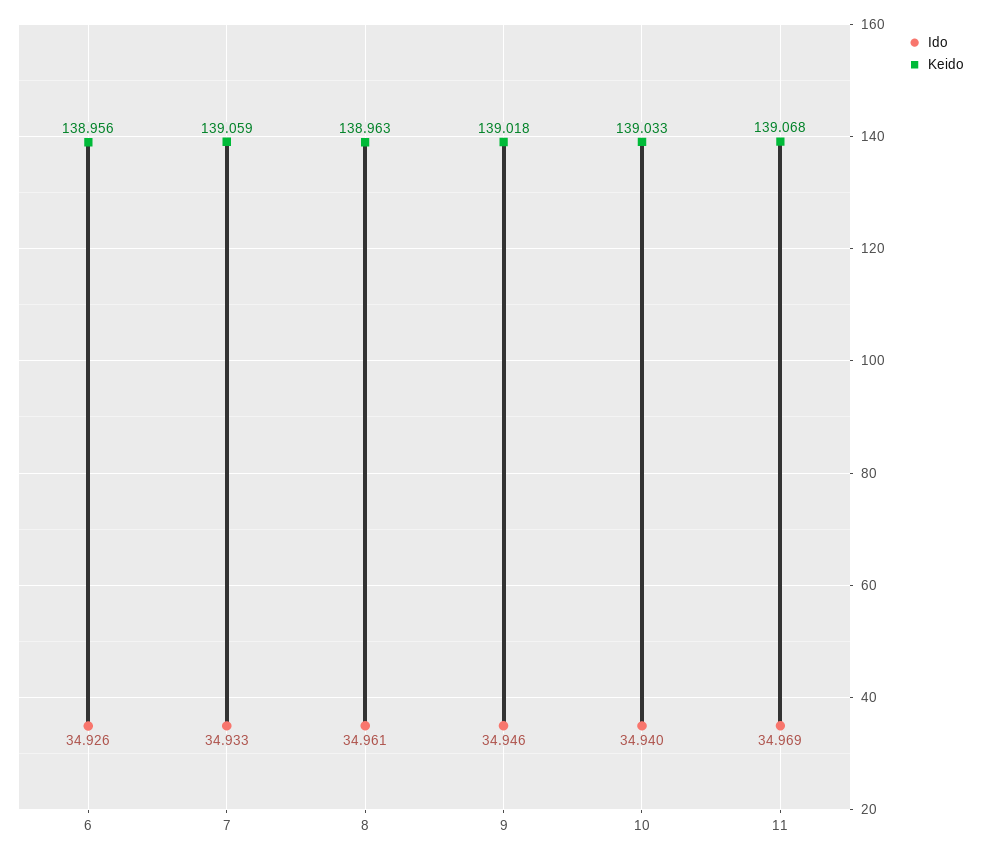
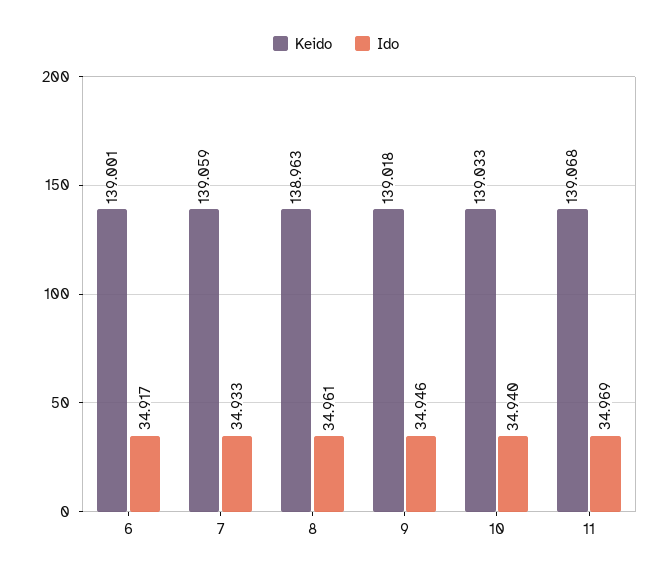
Ido, 6: 34.926 -> 34.917
Keido, 6: 138.956 -> 139.001

